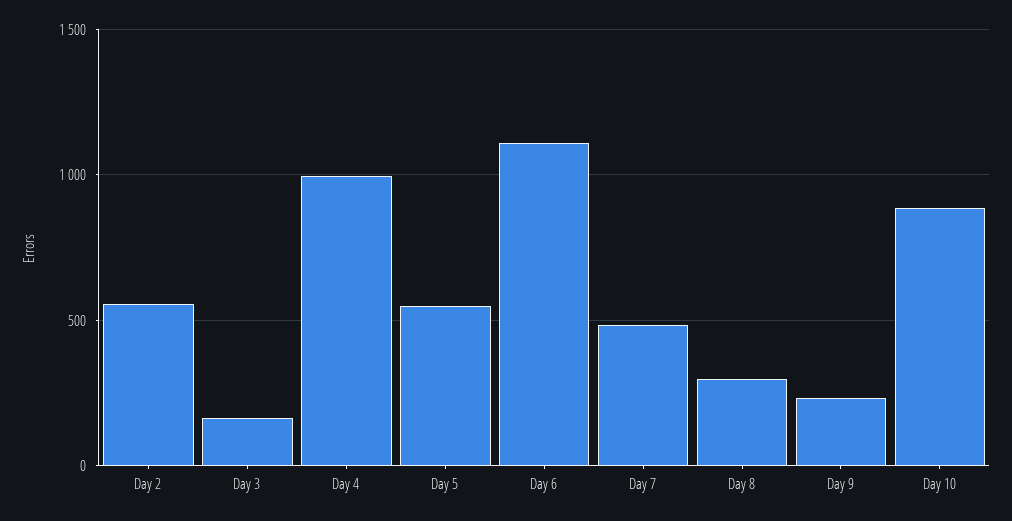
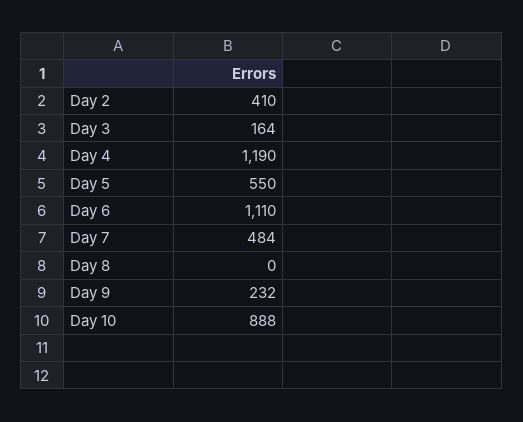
Day 2: 550 -> 410
Day 4: 1000 -> 1190
Day 8: 300 -> 0

